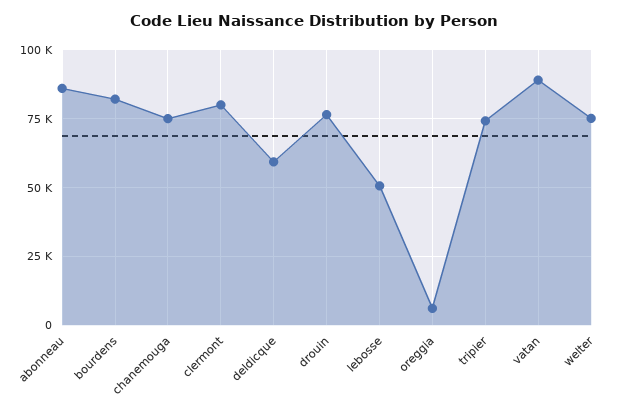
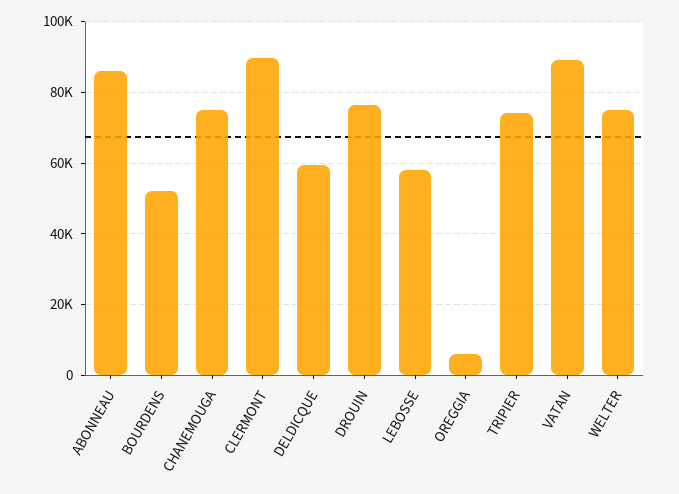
bourdens: 82500 -> 52000
clermont: 80000 -> 90000
lebosse: 50000 -> 58000

